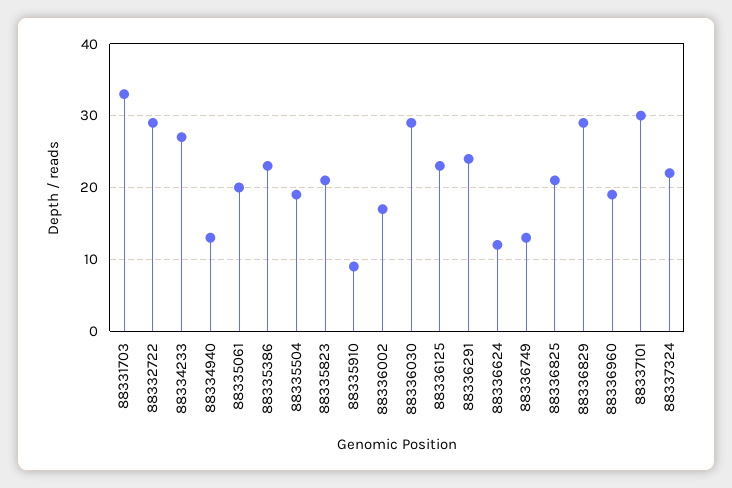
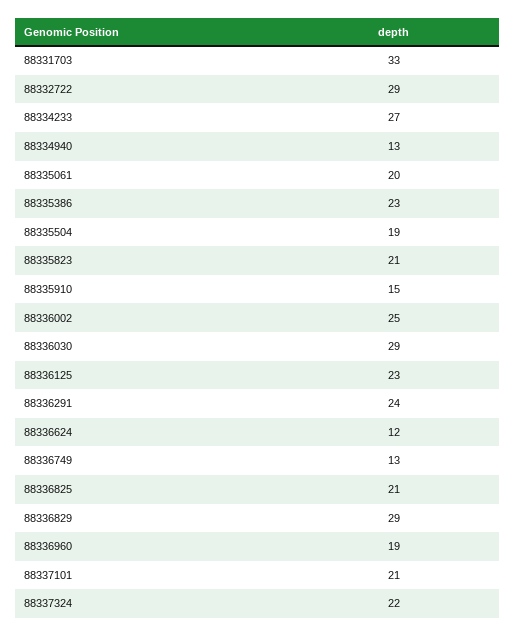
88335910: 9 -> 15
88336002: 17 -> 25
88337101: 30 -> 21

